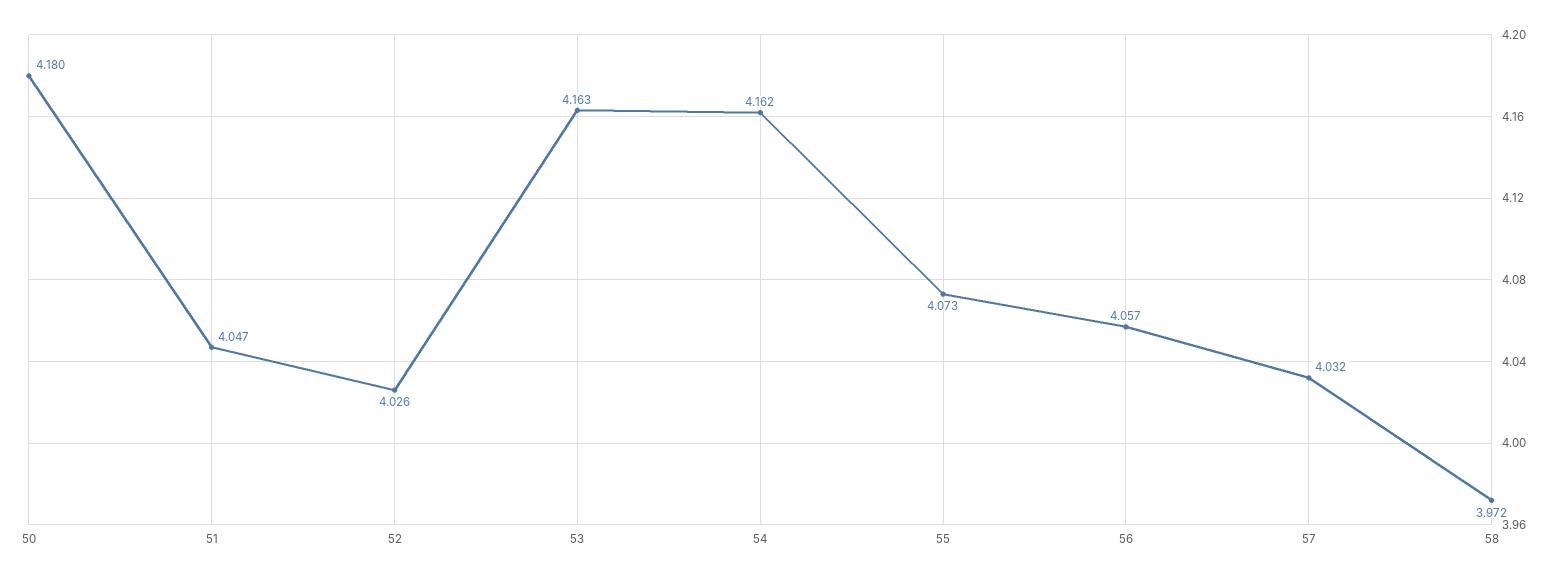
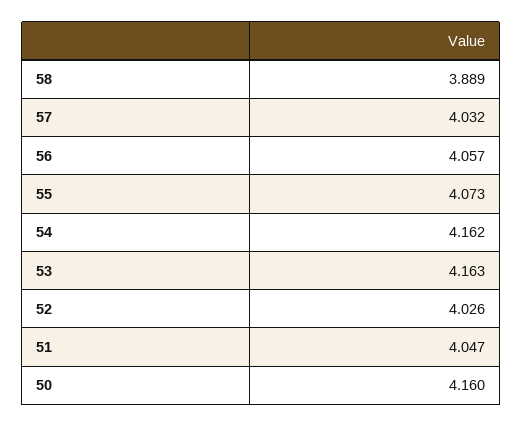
50: 4.18 -> 4.16
58: 3.972 -> 3.889

